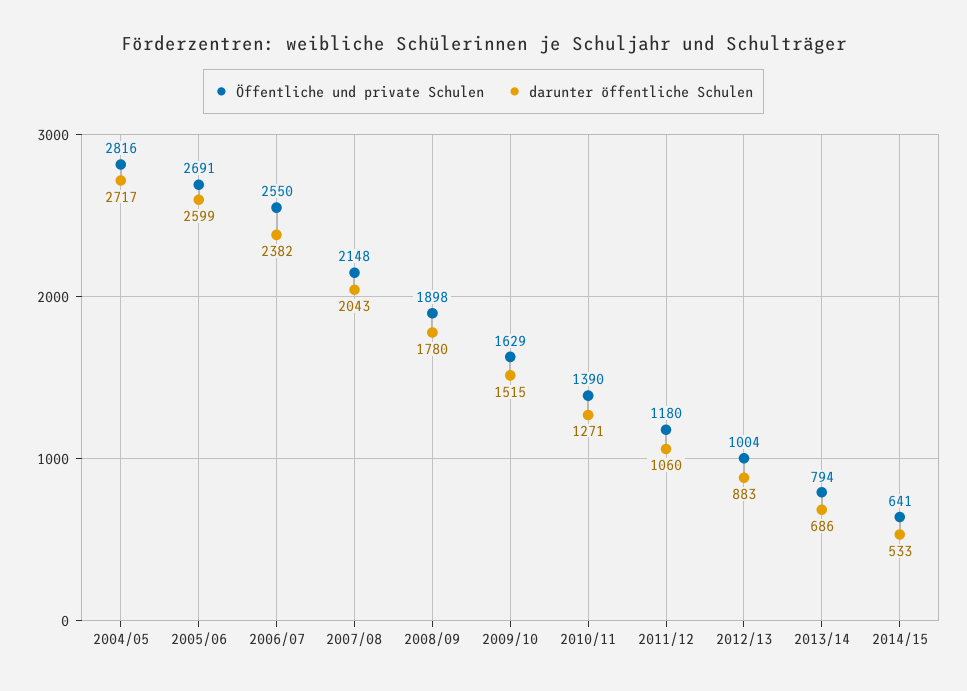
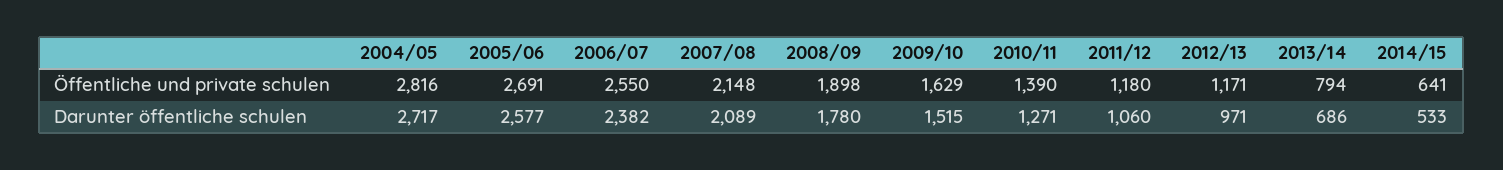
darunter öffentliche Schulen, 2005/06: 2599 -> 2577
darunter öffentliche Schulen, 2007/08: 2043 -> 2089
Öffentliche und private Schulen, 2012/13: 1004 -> 1171
darunter öffentliche Schulen, 2012/13: 883 -> 971

